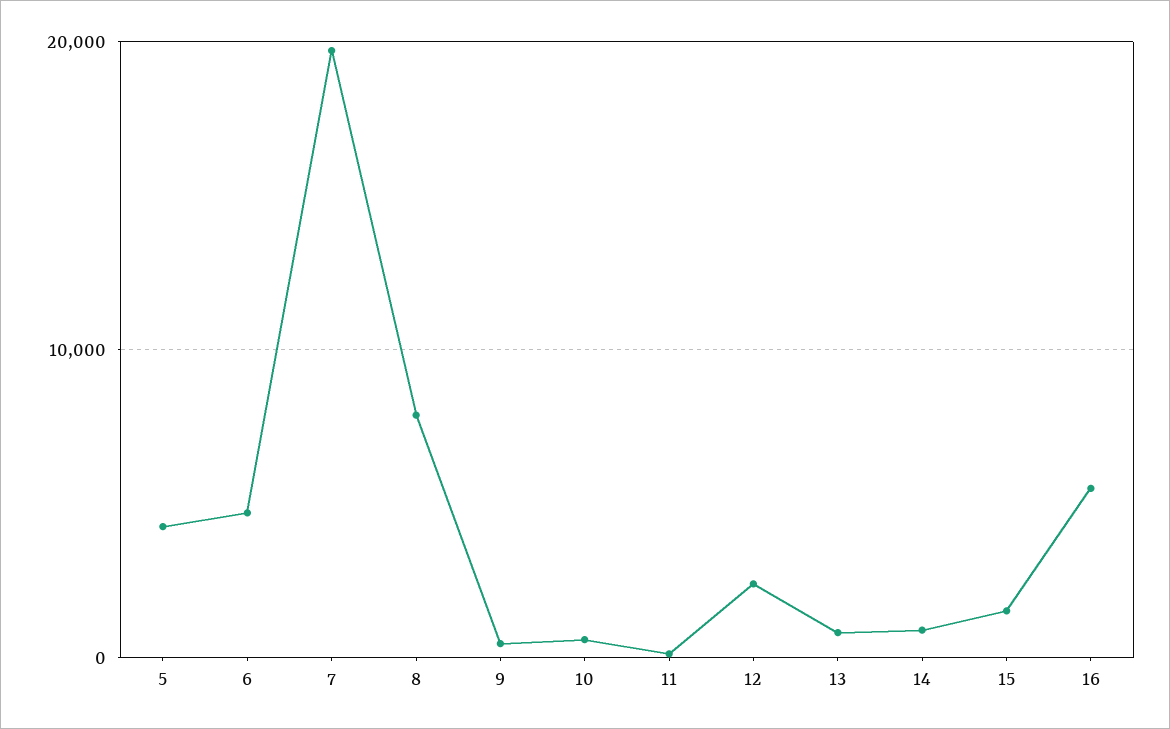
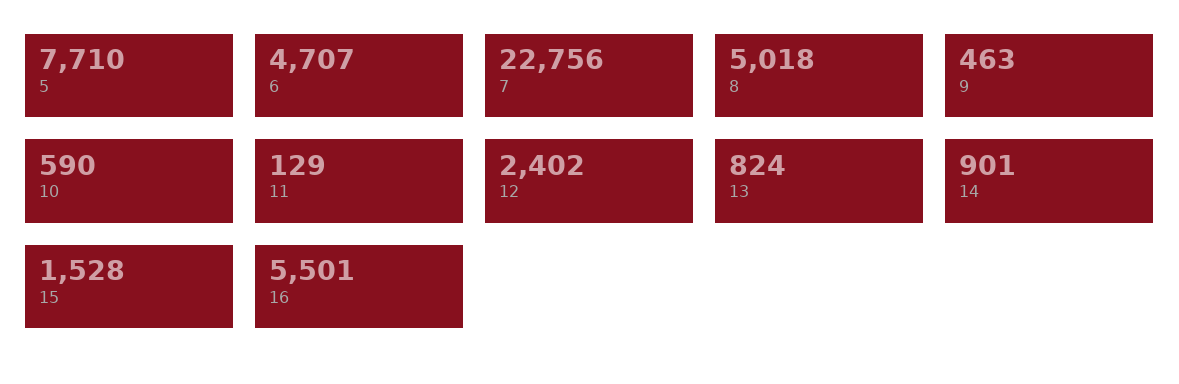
5: 4000 -> 7710
7: 20000 -> 22756
8: 8000 -> 5018

